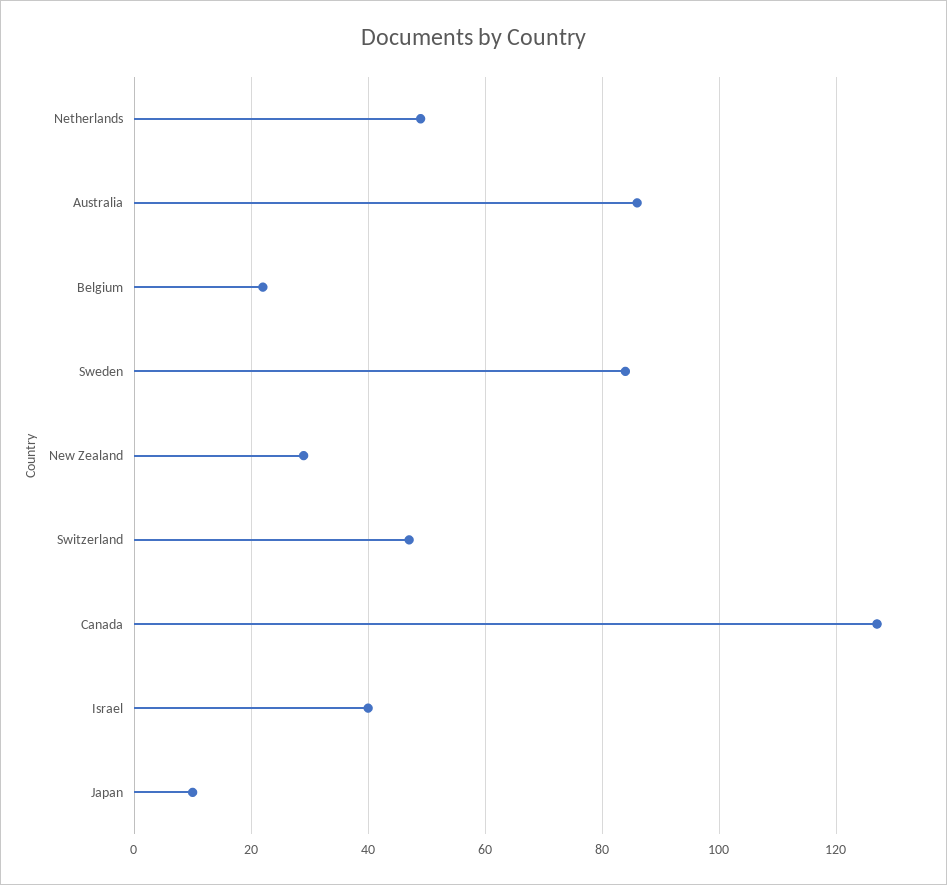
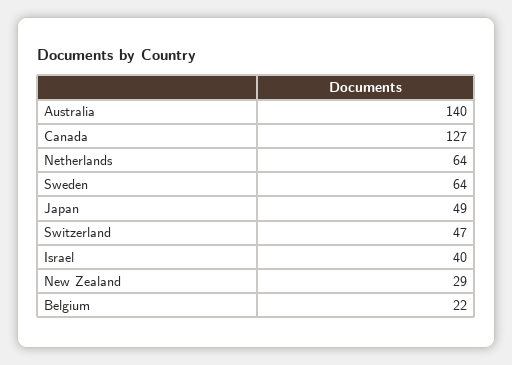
Netherlands: 50 -> 64
Australia: 85 -> 140
Sweden: 85 -> 64
Japan: 10 -> 49

